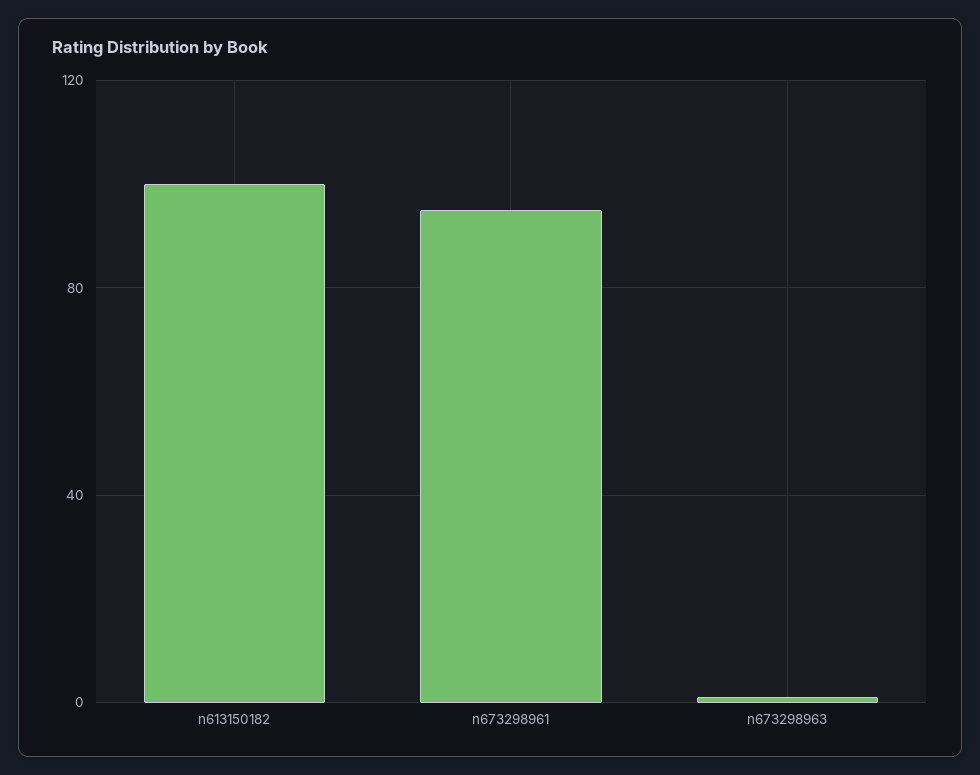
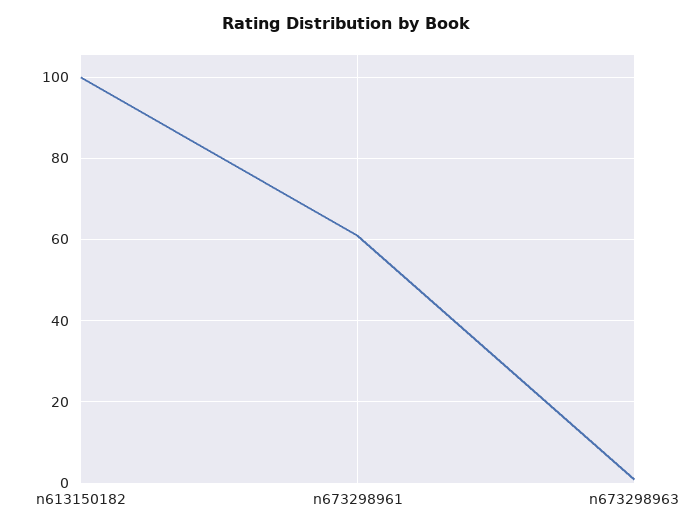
n673298961: 95 -> 60

